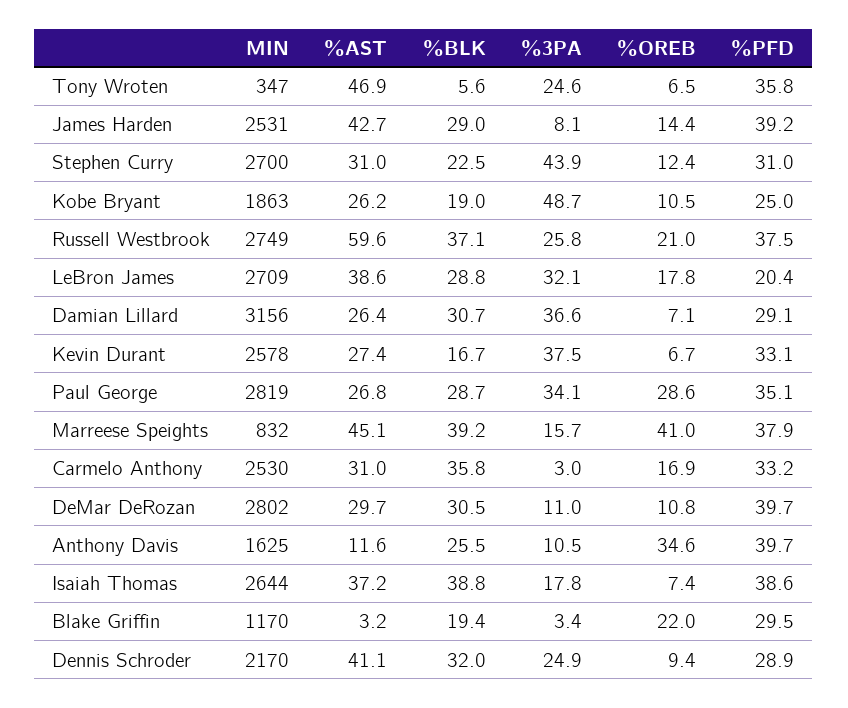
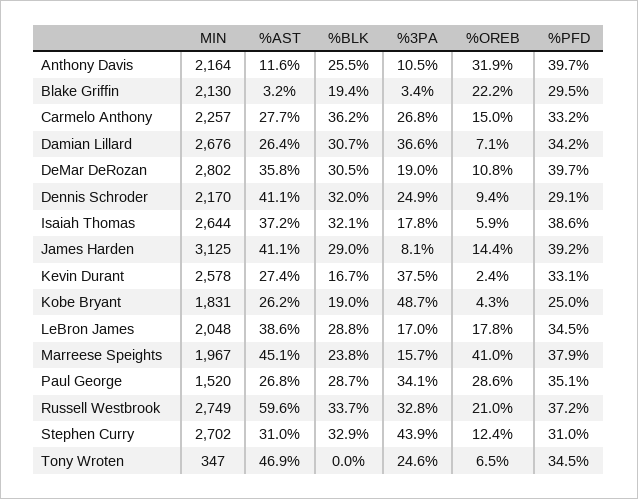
%BLK, Tony Wroten: 5.6 -> 0
%PFD, Tony Wroten: 35.8 -> 34.5
MIN, James Harden: 2531 -> 3125
%AST, James Harden: 42.7 -> 41.1
MIN, Stephen Curry: 2700 -> 2702
%BLK, Stephen Curry: 22.5 -> 32.9
MIN, Kobe Bryant: 1863 -> 1831
%OREB, Kobe Bryant: 10.5 -> 4.3
%BLK, Russell Westbrook: 37.1 -> 33.7
%3PA, Russell Westbrook: 25.8 -> 32.8
%PFD, Russell Westbrook: 37.5 -> 37.2
MIN, LeBron James: 2709 -> 2048
%3PA, LeBron James: 32.1 -> 17
%PFD, LeBron James: 20.4 -> 34.5
MIN, Damian Lillard: 3156 -> 2676
%PFD, Damian Lillard: 29.1 -> 34.2
%OREB, Kevin Durant: 6.7 -> 2.4
MIN, Paul George: 2819 -> 1520
MIN, Marreese Speights: 832 -> 1967
%BLK, Marreese Speights: 39.2 -> 23.8
MIN, Carmelo Anthony: 2530 -> 2257
%AST, Carmelo Anthony: 31 -> 27.7
%BLK, Carmelo Anthony: 35.8 -> 36.2
%3PA, Carmelo Anthony: 3 -> 26.8
%OREB, Carmelo Anthony: 16.9 -> 15
%AST, DeMar DeRozan: 29.7 -> 35.8
%3PA, DeMar DeRozan: 11 -> 19
MIN, Anthony Davis: 1625 -> 2164
%OREB, Anthony Davis: 34.6 -> 31.9
%BLK, Isaiah Thomas: 38.8 -> 32.1
%OREB, Isaiah Thomas: 7.4 -> 5.9
MIN, Blake Griffin: 1170 -> 2130
%OREB, Blake Griffin: 22 -> 22.2
%PFD, Dennis Schroder: 28.9 -> 29.1

